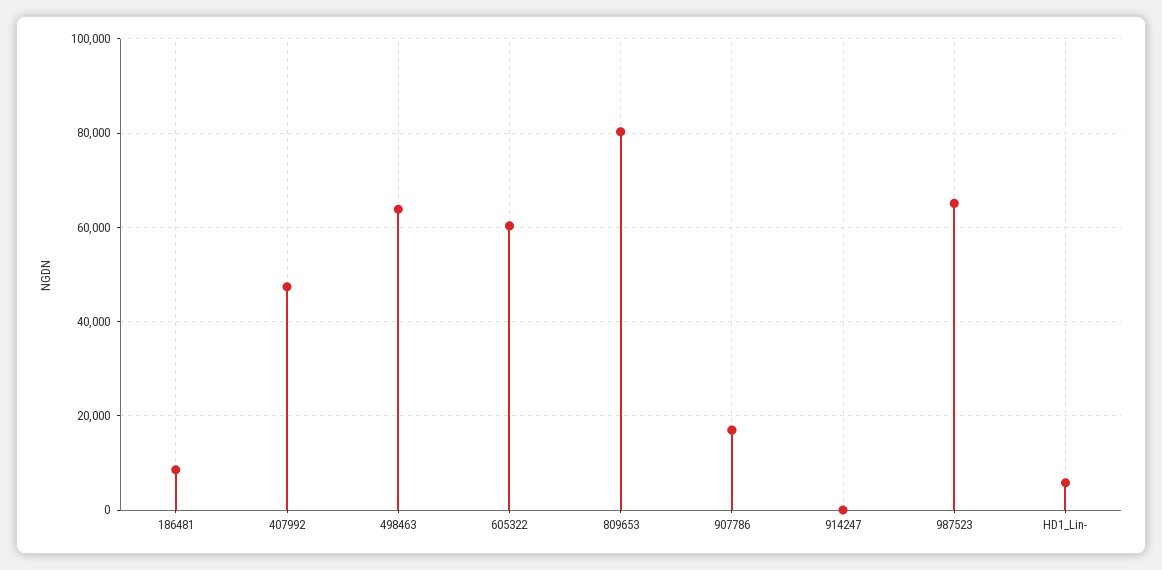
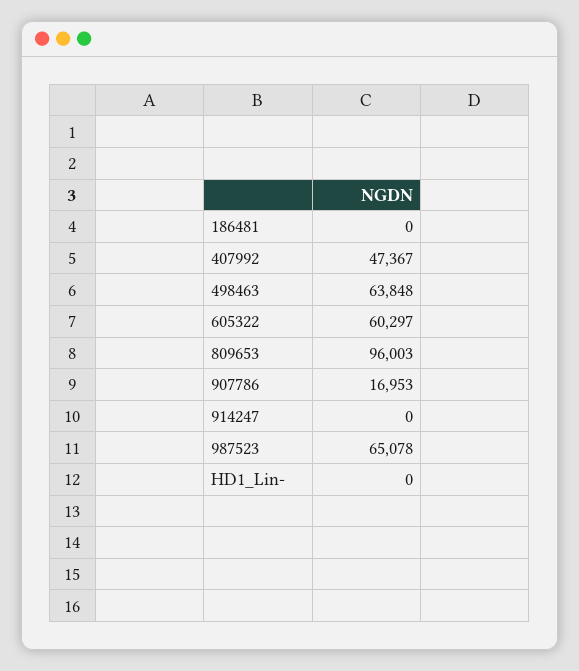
186481: 8000 -> 0
809653: 80000 -> 96003
HD1_Lin-: 6000 -> 0

